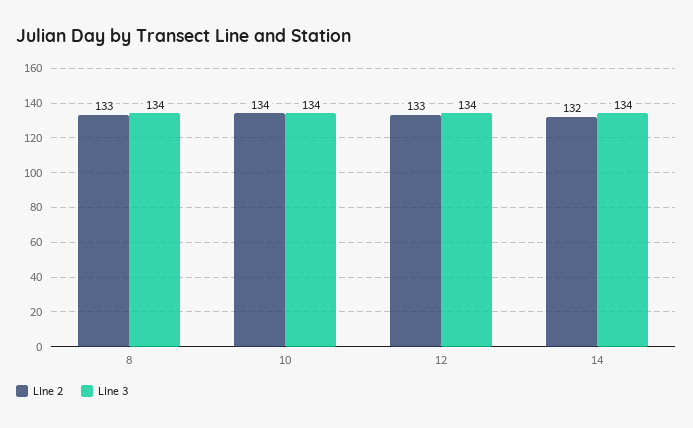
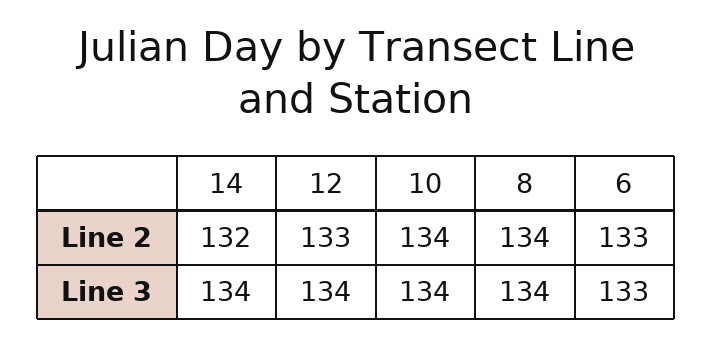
Line 2, 8: 133 -> 134
Line 2, 6: none -> 133
Line 3, 6: none -> 133

